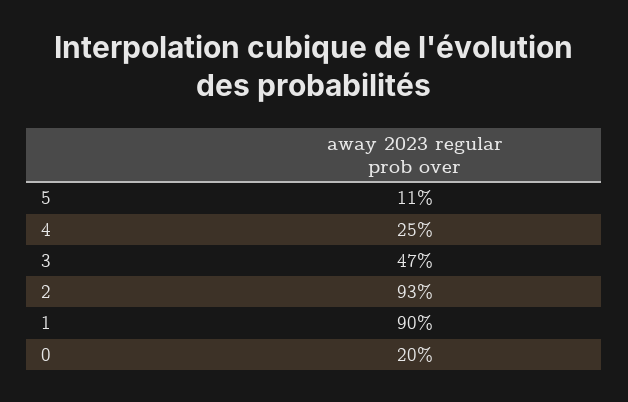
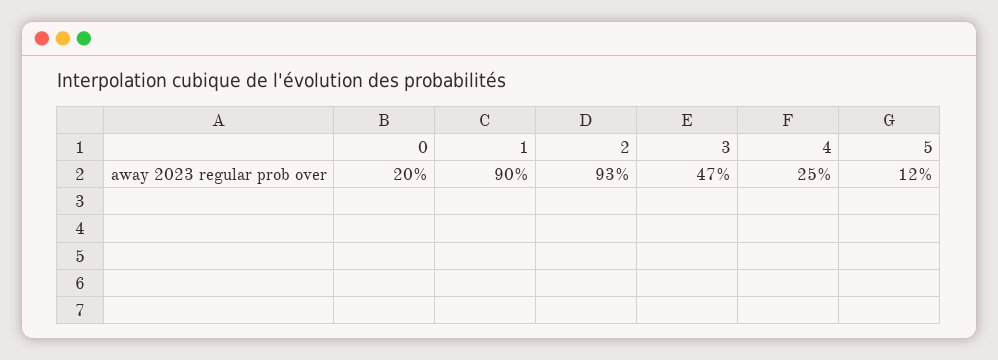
5: 11 -> 12

